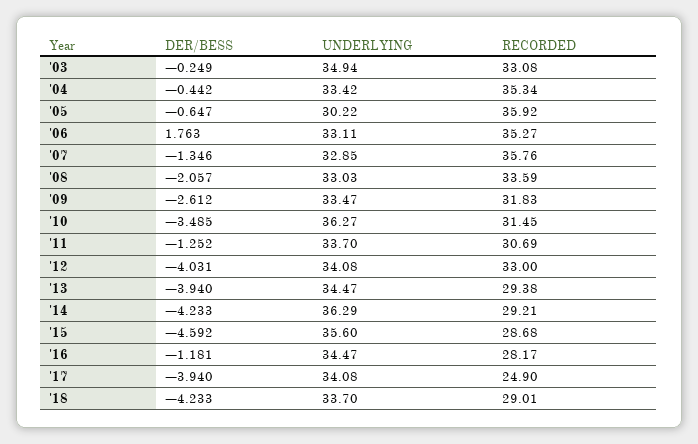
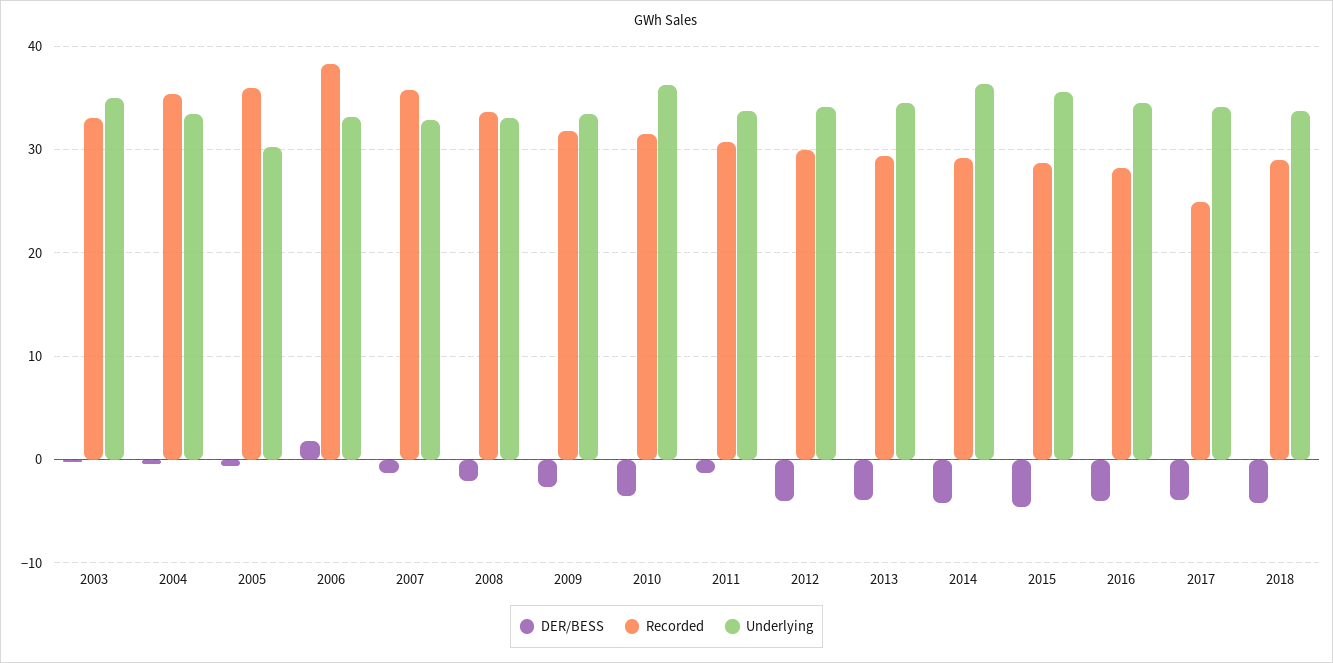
RECORDED, '06: 35.27 -> 38
RECORDED, '12: 33 -> 30
DER/BESS, '16: -1.181 -> -4

